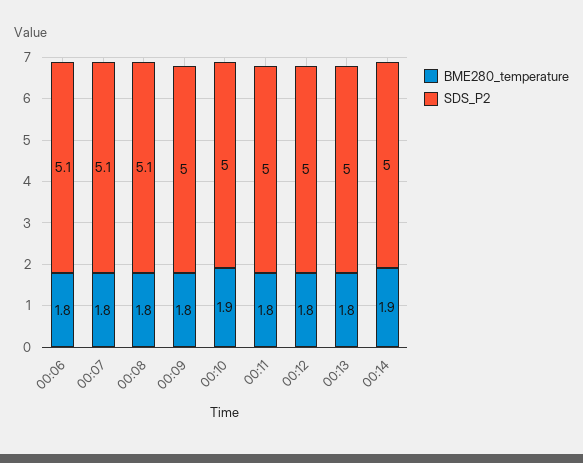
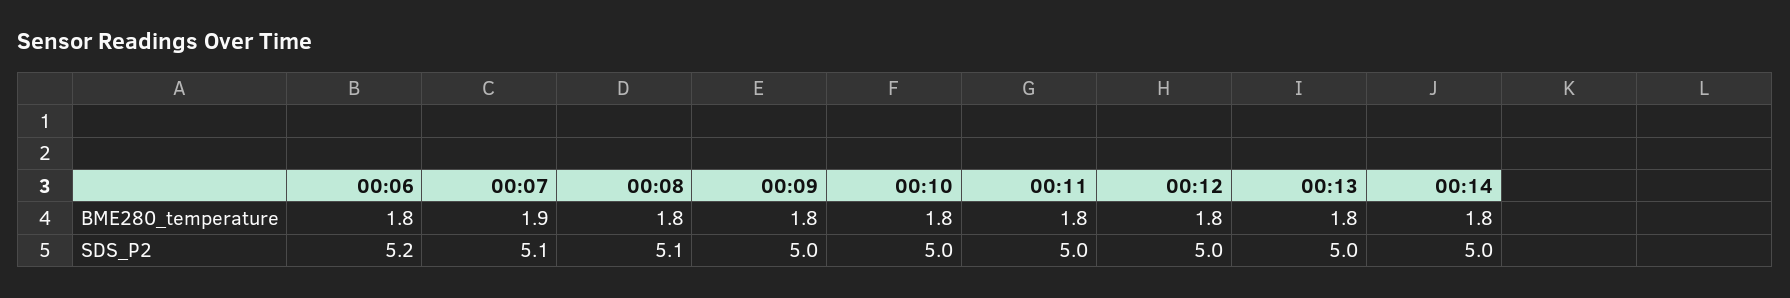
SDS_P2, 00:06: 5.1 -> 5.2
BME280_temperature, 00:07: 1.8 -> 1.9
BME280_temperature, 00:10: 1.9 -> 1.8
BME280_temperature, 00:14: 1.9 -> 1.8

